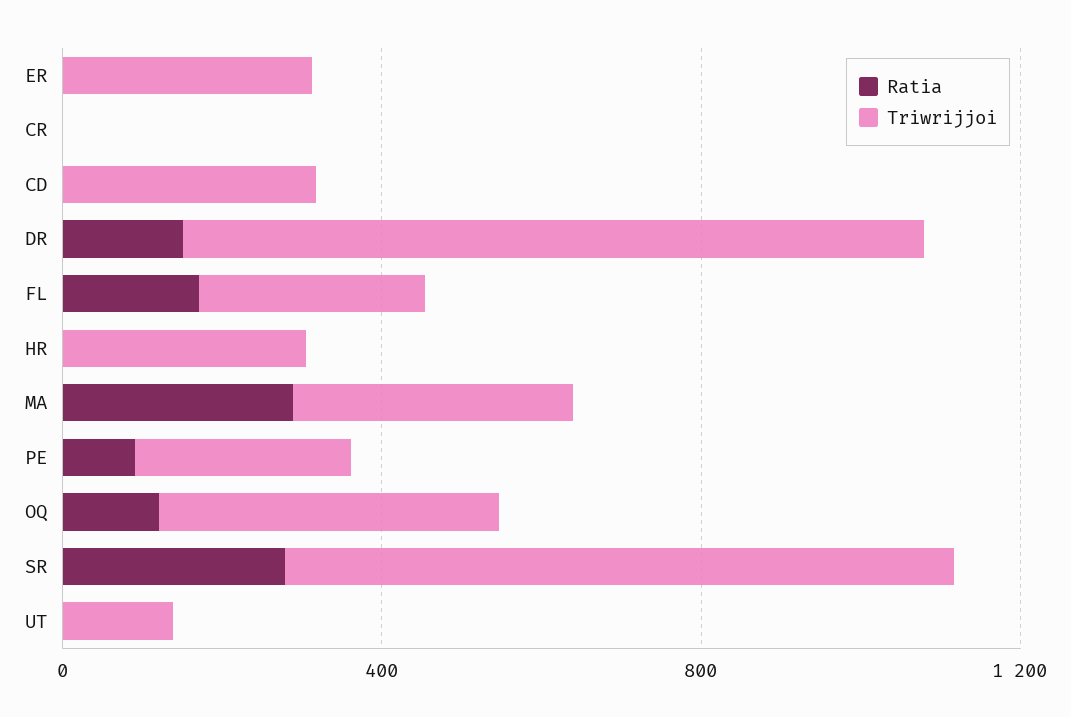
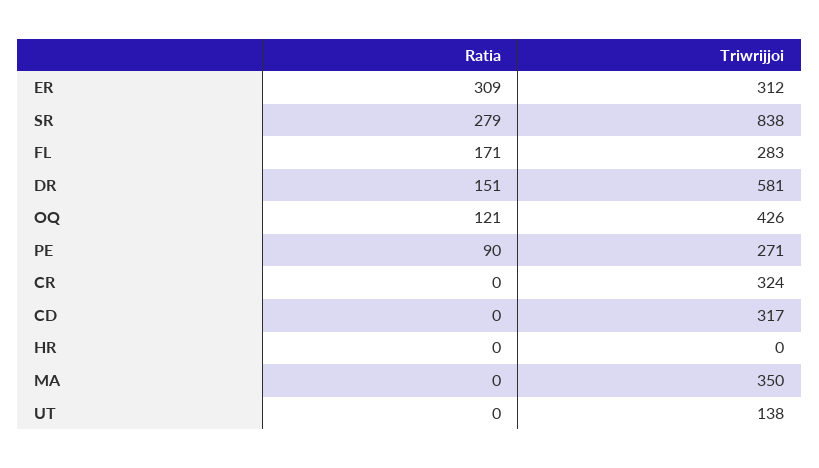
Ratia, ER: 0 -> 309
Triwrijjoi, CR: 0 -> 324
Triwrijjoi, DR: 900 -> 581
Triwrijjoi, HR: 300 -> 0
Ratia, MA: 300 -> 0

